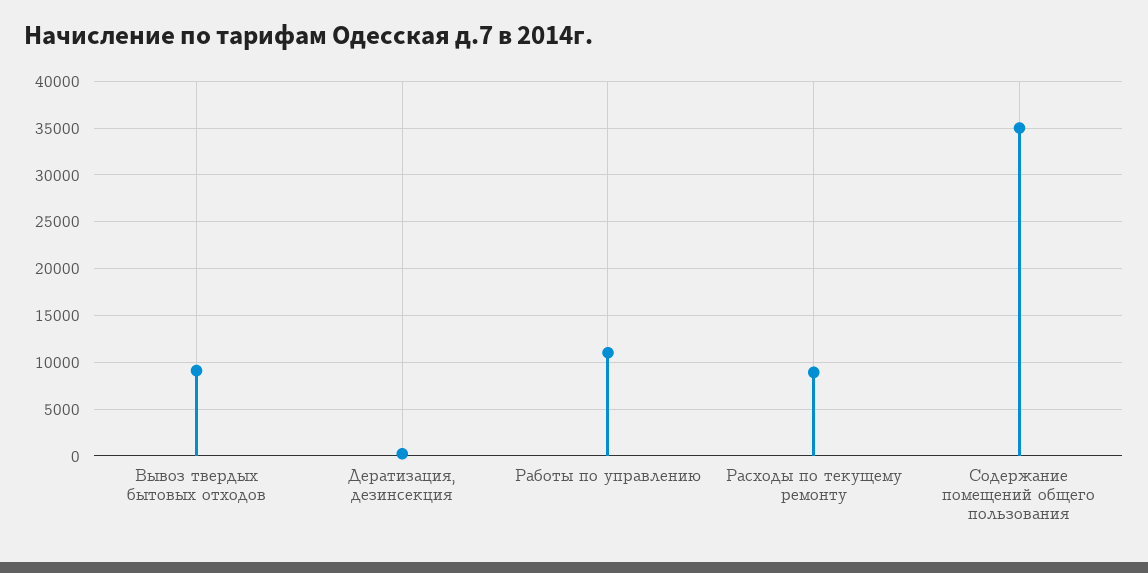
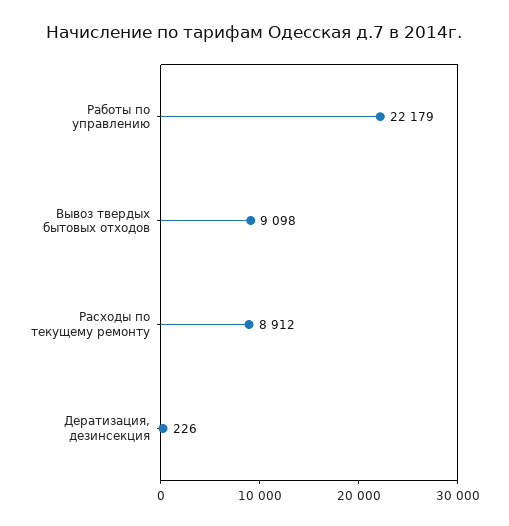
Работы по управлению: 11000 -> 22179
Содержание помещений общего пользования: 35000 -> none

